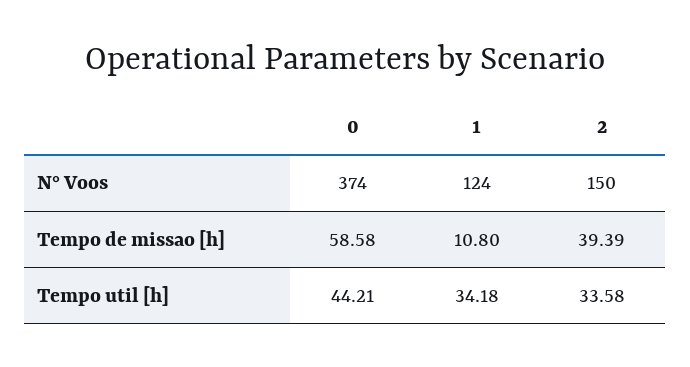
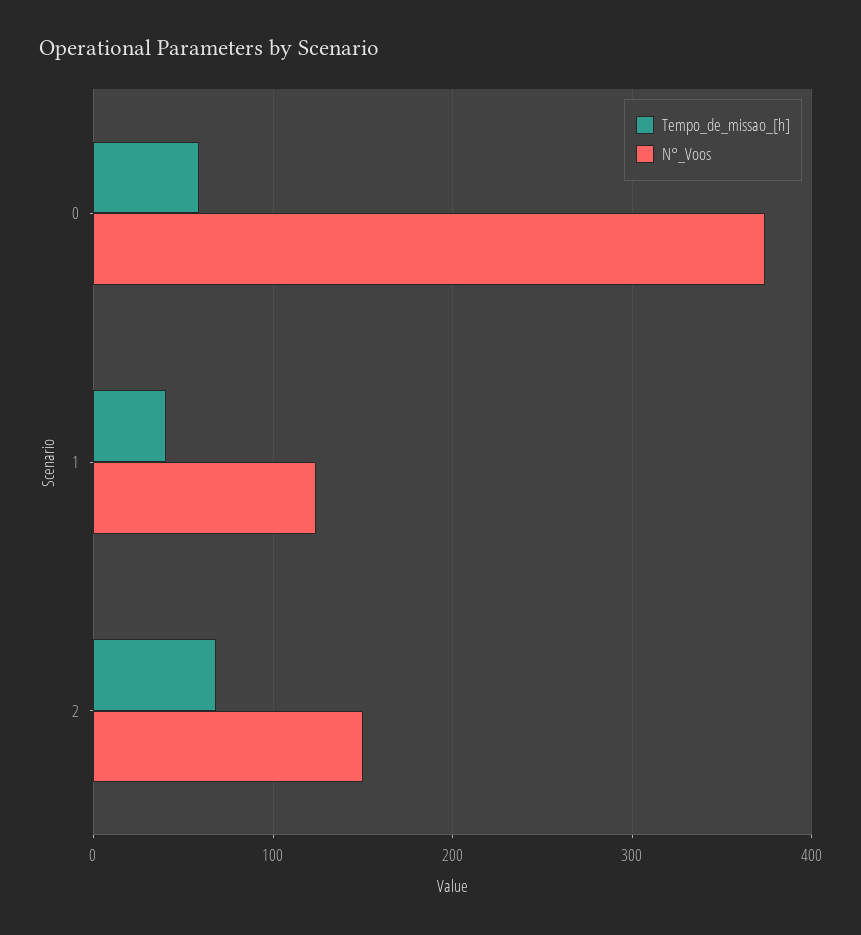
Tempo de missao [h], 1: 10.8 -> 40
Tempo de missao [h], 2: 39.39 -> 70
Tempo util [h], 0: 44.21 -> none
Tempo util [h], 1: 34.18 -> none
Tempo util [h], 2: 33.58 -> none

